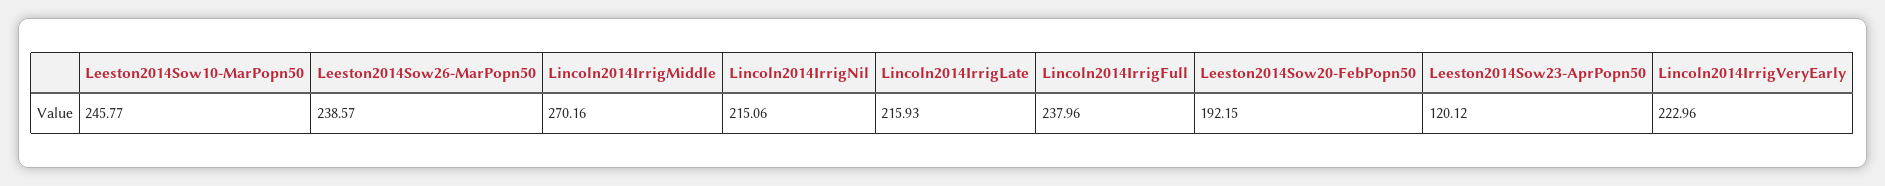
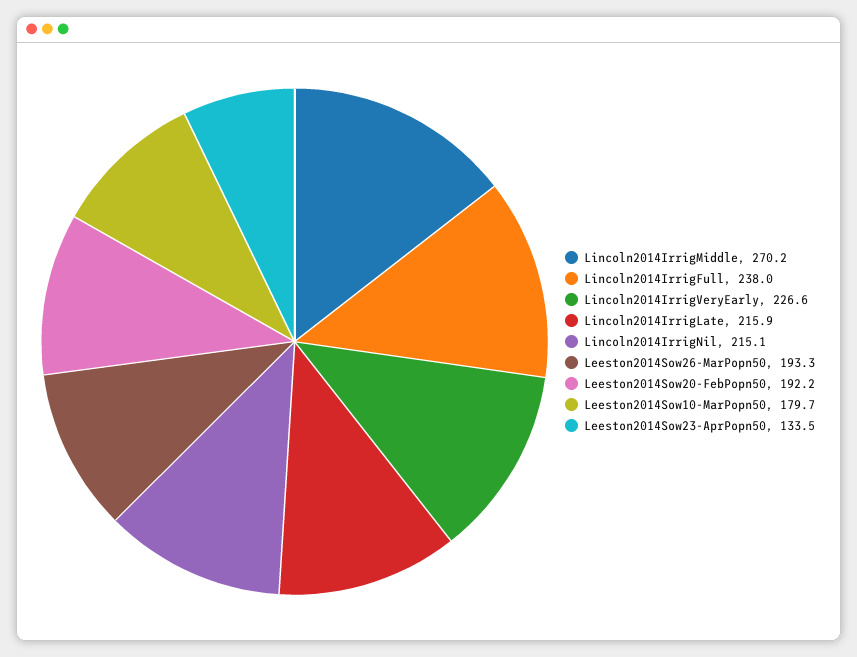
Leeston2014Sow10-MarPopn50: 245.77 -> 179.7
Leeston2014Sow26-MarPopn50: 238.57 -> 193.3
Leeston2014Sow23-AprPopn50: 120.12 -> 133.5
Lincoln2014IrrigVeryEarly: 222.96 -> 226.6

